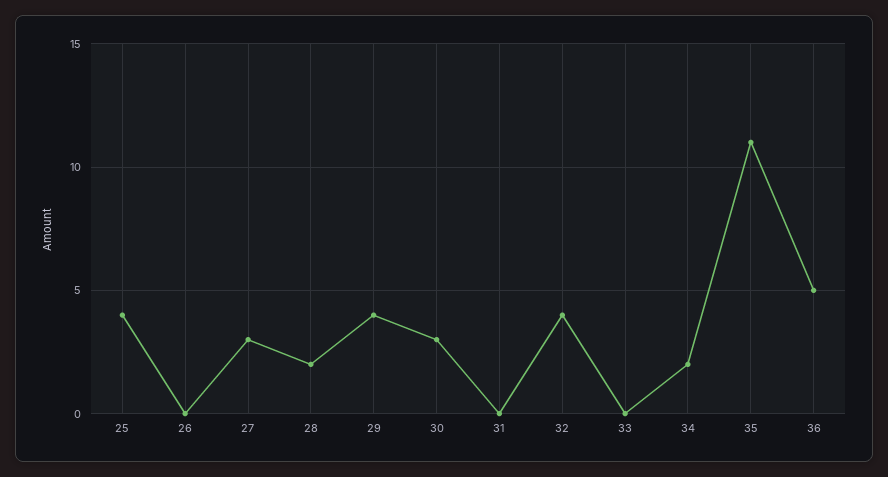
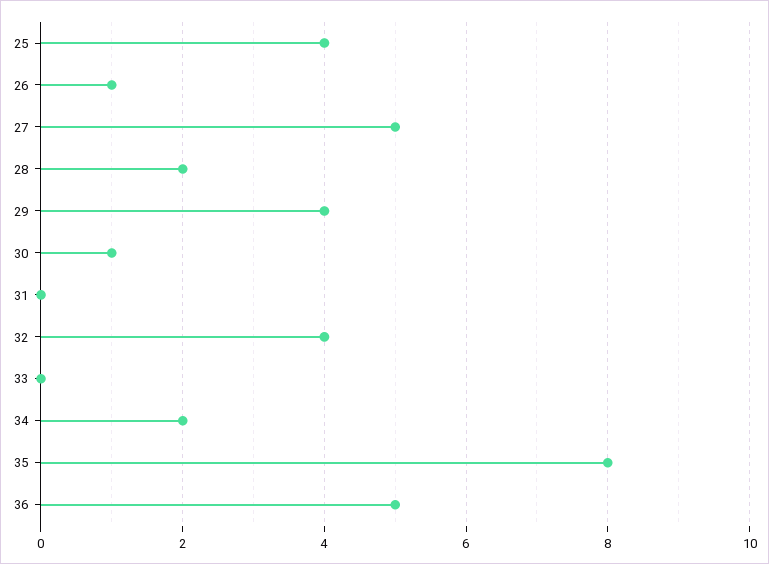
26: 0 -> 1
27: 3 -> 5
30: 3 -> 1
35: 11 -> 8

